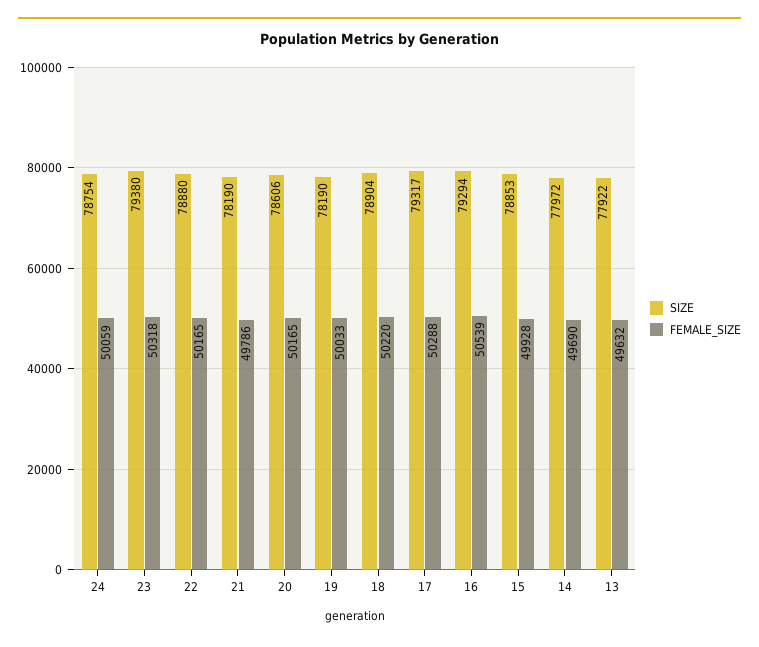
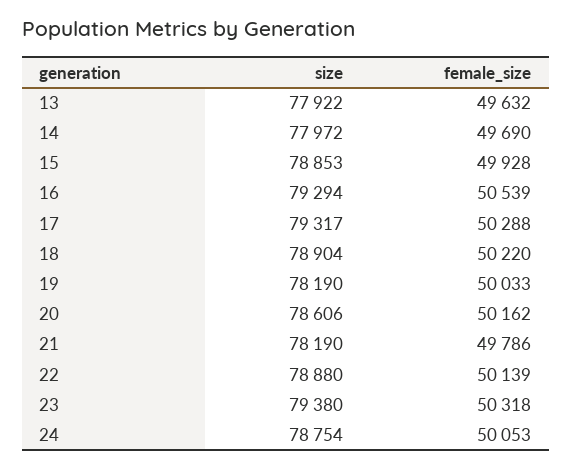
FEMALE_SIZE, 24: 50059 -> 50053
FEMALE_SIZE, 22: 50165 -> 50139
FEMALE_SIZE, 20: 50165 -> 50162

